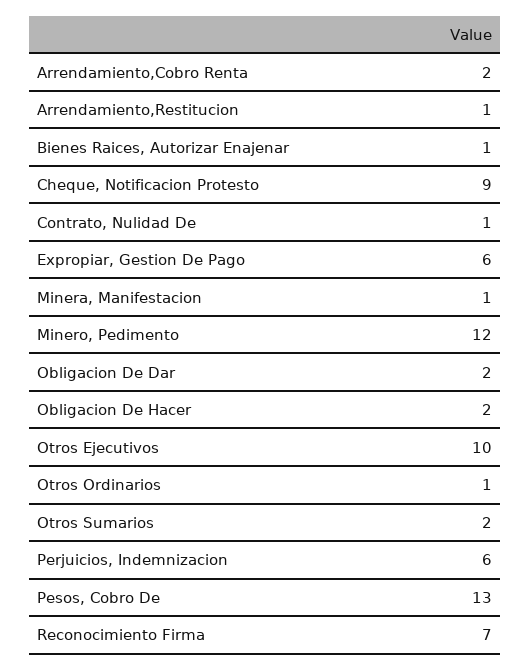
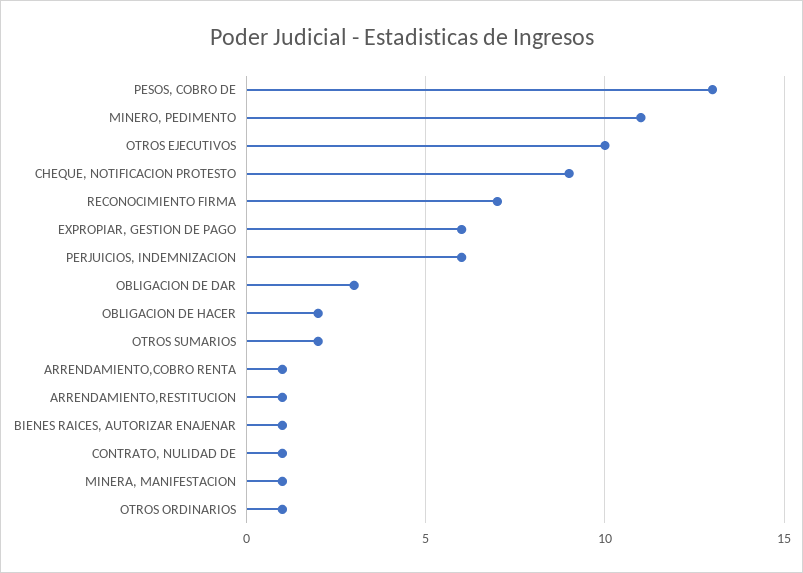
Arrendamiento,Cobro Renta: 2 -> 1
Minero, Pedimento: 12 -> 11
Obligacion De Dar: 2 -> 3

